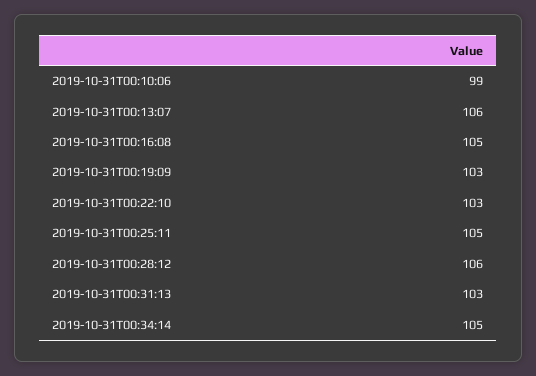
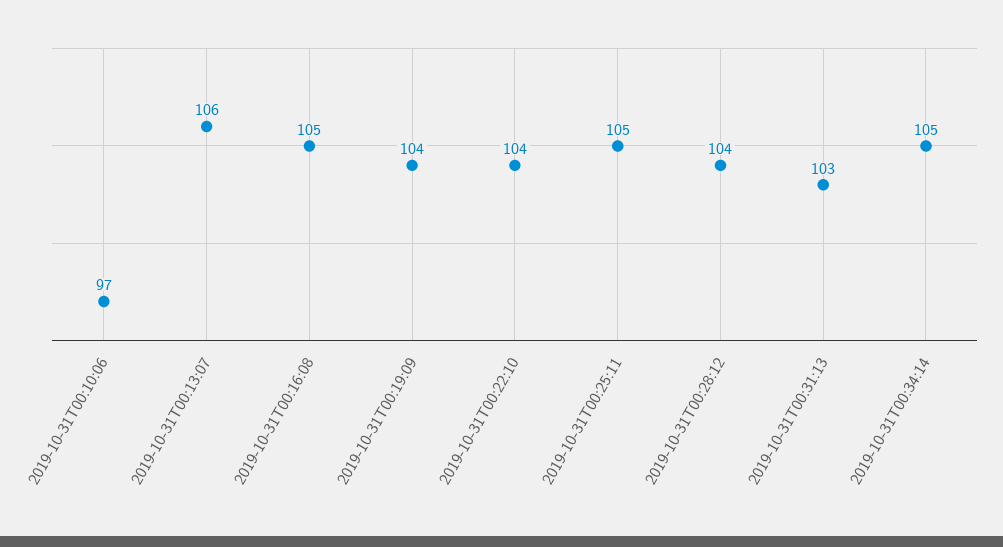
2019-10-31T00:10:06: 99 -> 97
2019-10-31T00:19:09: 103 -> 104
2019-10-31T00:22:10: 103 -> 104
2019-10-31T00:28:12: 106 -> 104

